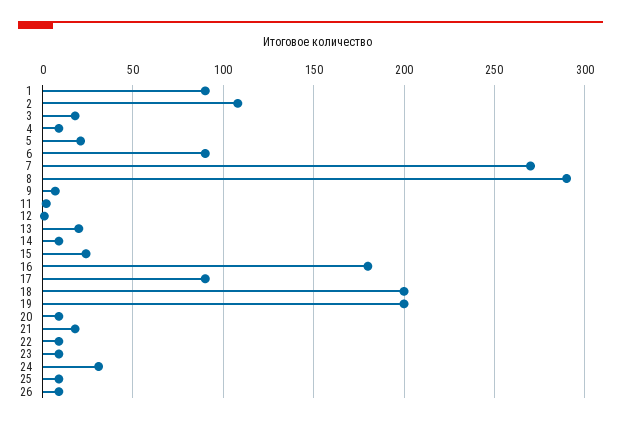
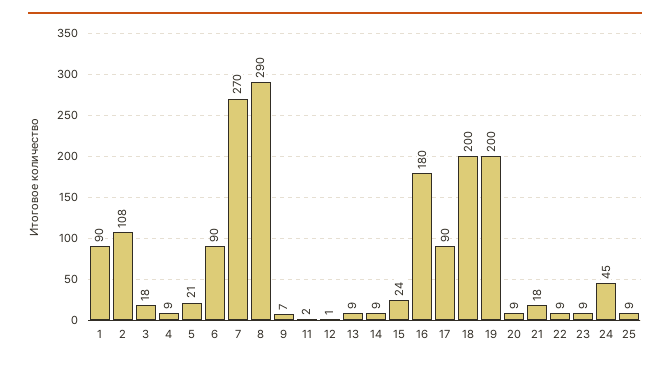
13: 20 -> 9
24: 30 -> 45
26: 10 -> none

